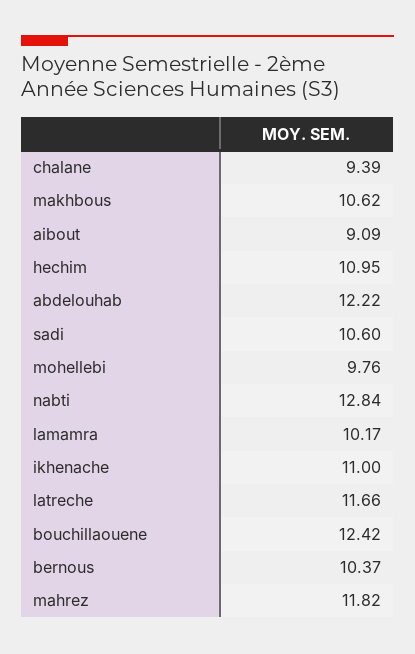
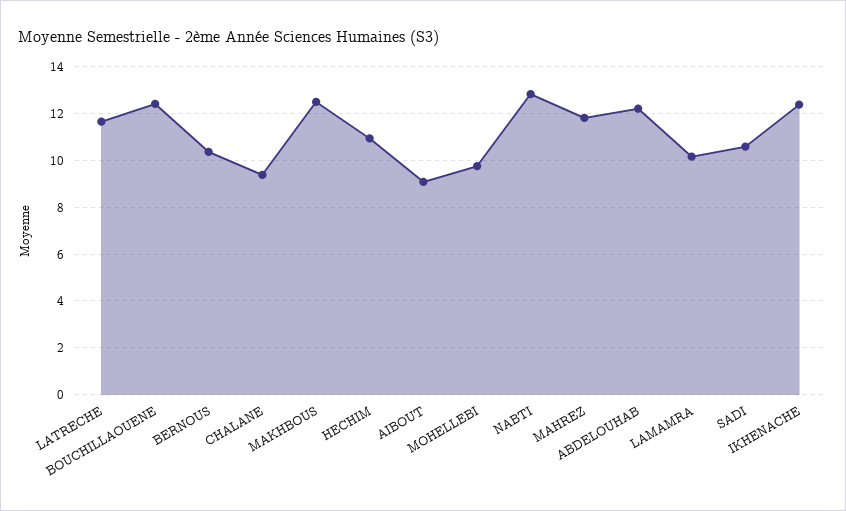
makhbous: 10.62 -> 12.5
ikhenache: 11 -> 12.5

